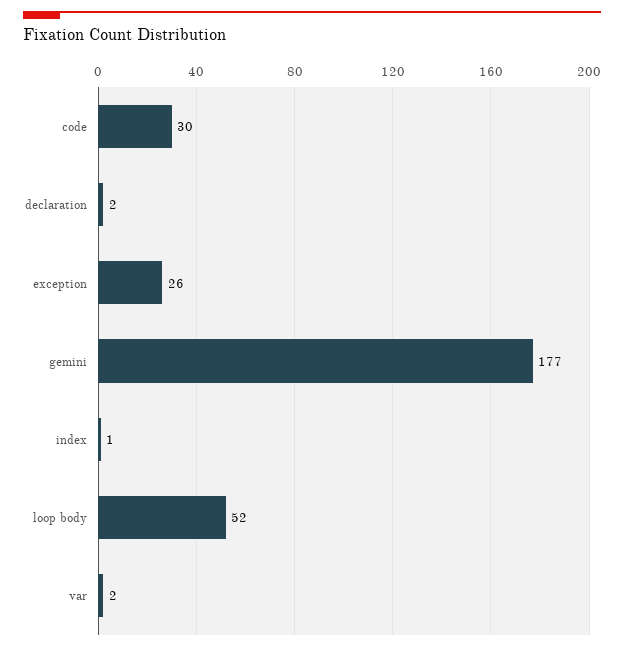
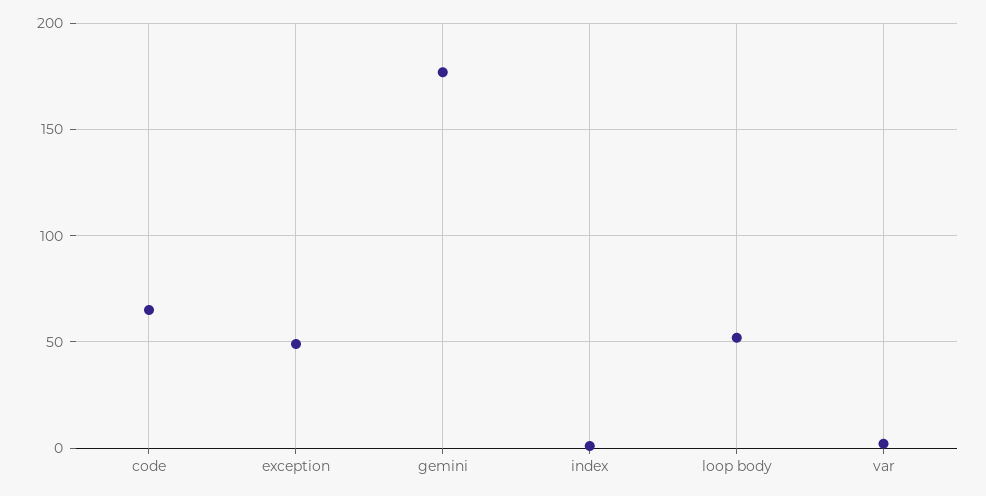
code: 30 -> 65
declaration: 2 -> none
exception: 26 -> 50

